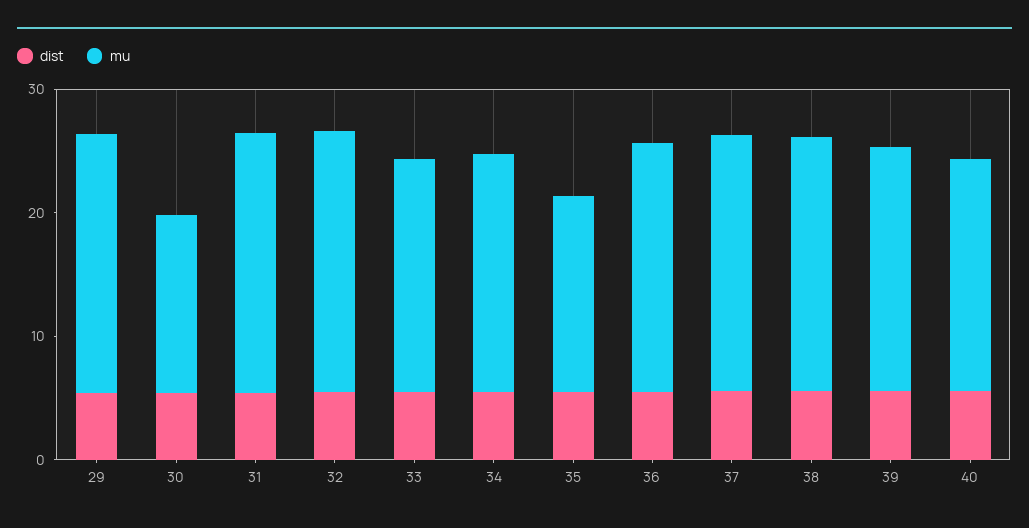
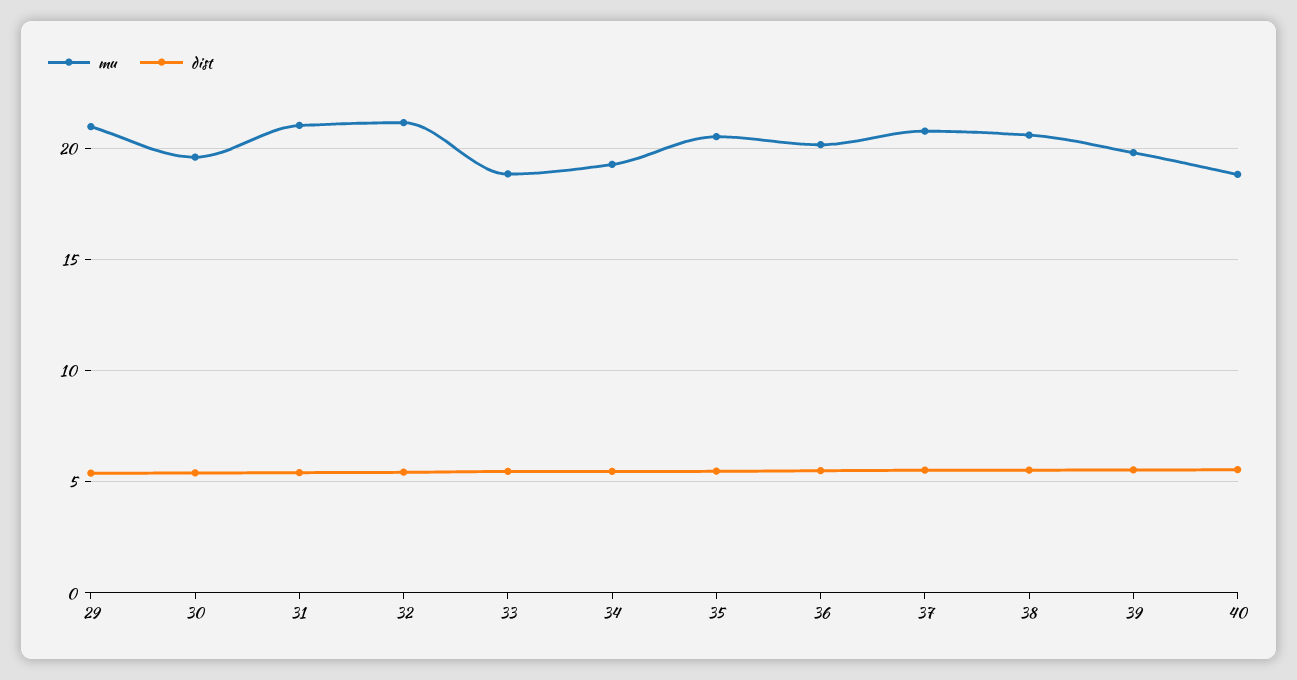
mu, 30: 14 -> 19.5
mu, 35: 16 -> 20.5

